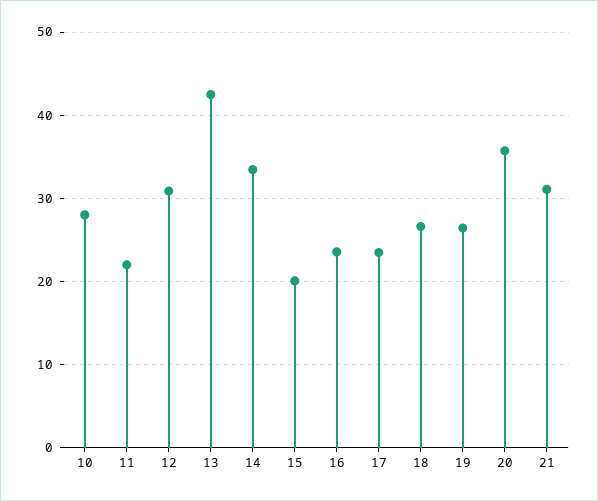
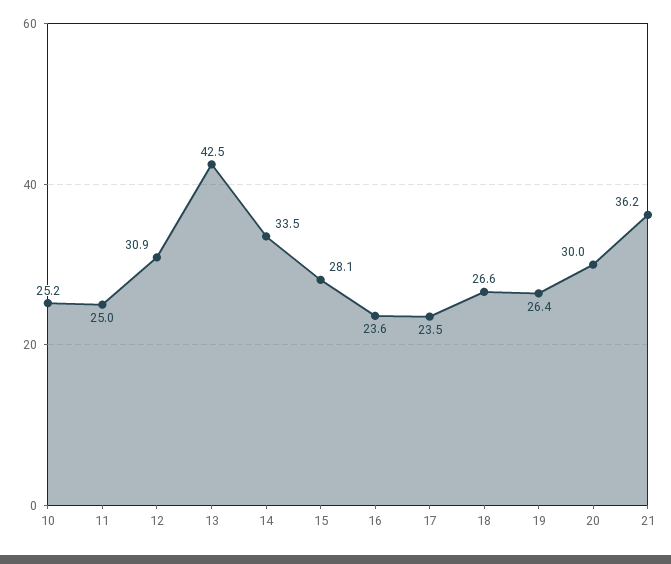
10: 28 -> 25.2
11: 22 -> 25
15: 20 -> 28.1
20: 36 -> 30
21: 31 -> 36.2

